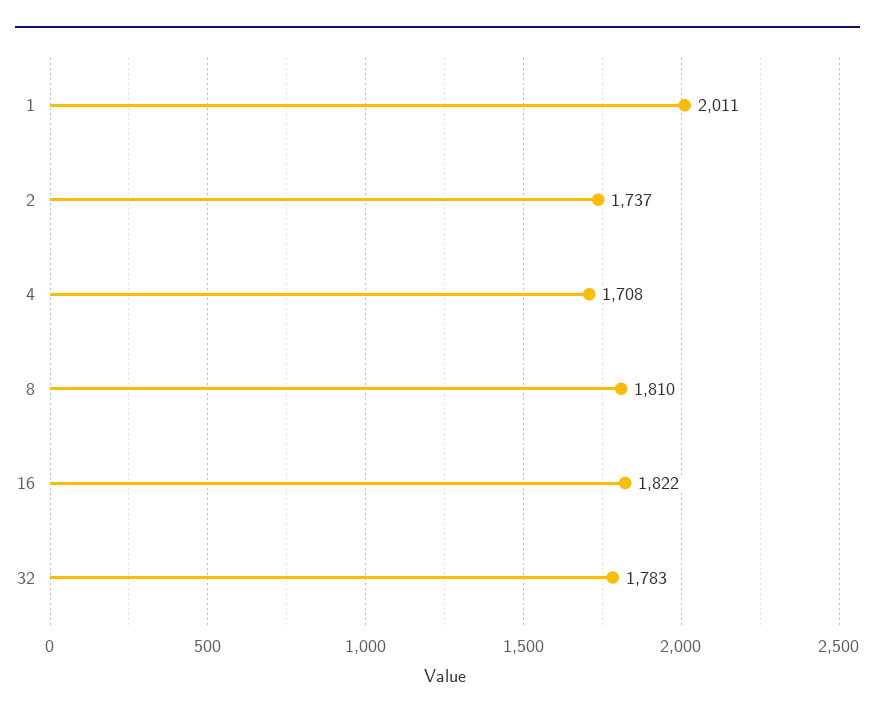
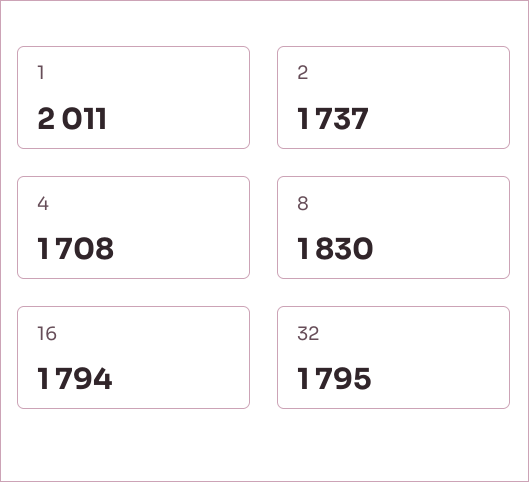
8: 1810 -> 1830
16: 1822 -> 1794
32: 1783 -> 1795

